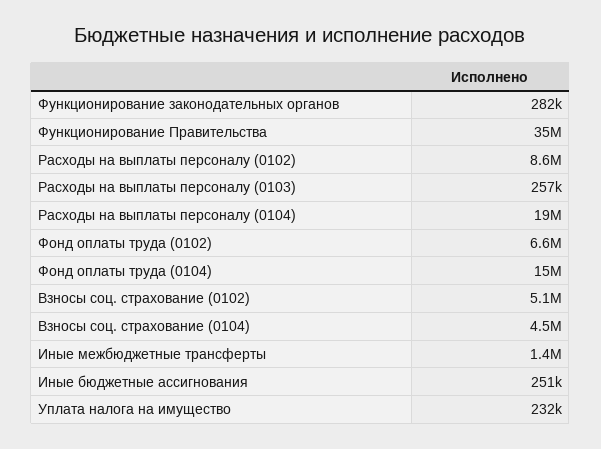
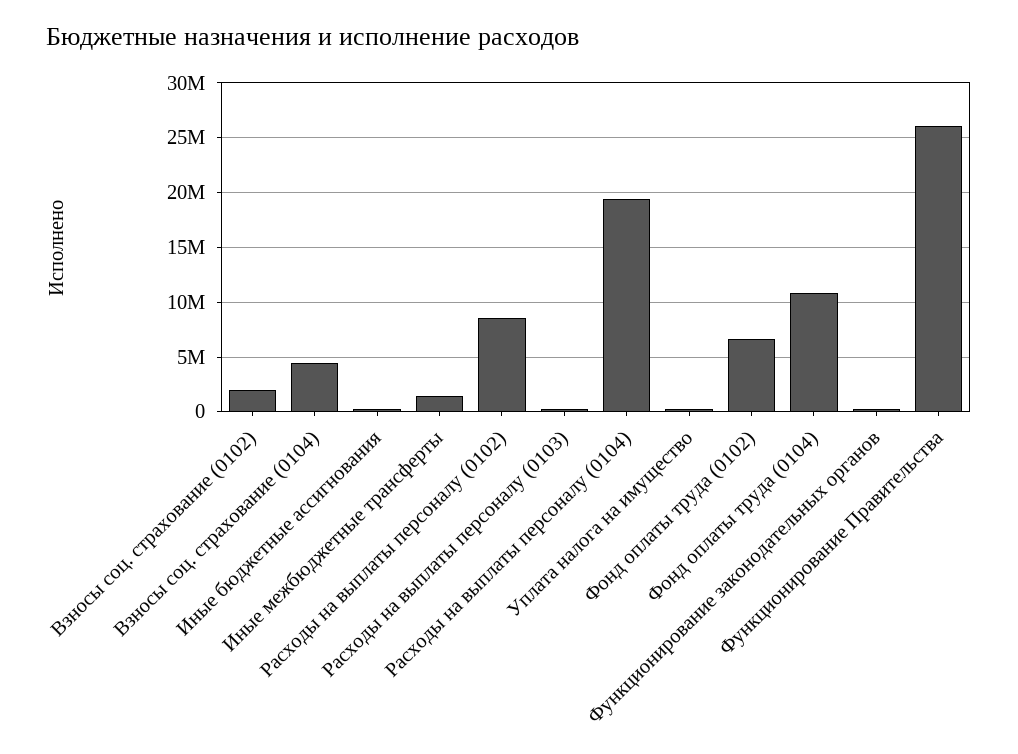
Функционирование Правительства: 35000000 -> 26000000
Фонд оплаты труда (0104): 15000000 -> 11000000
Взносы соц. страхование (0102): 5100000 -> 2000000

